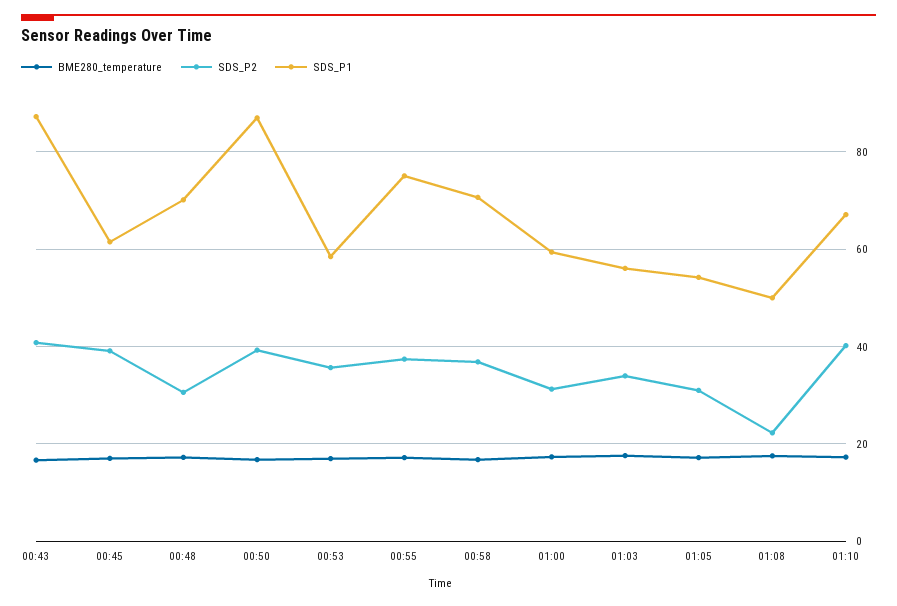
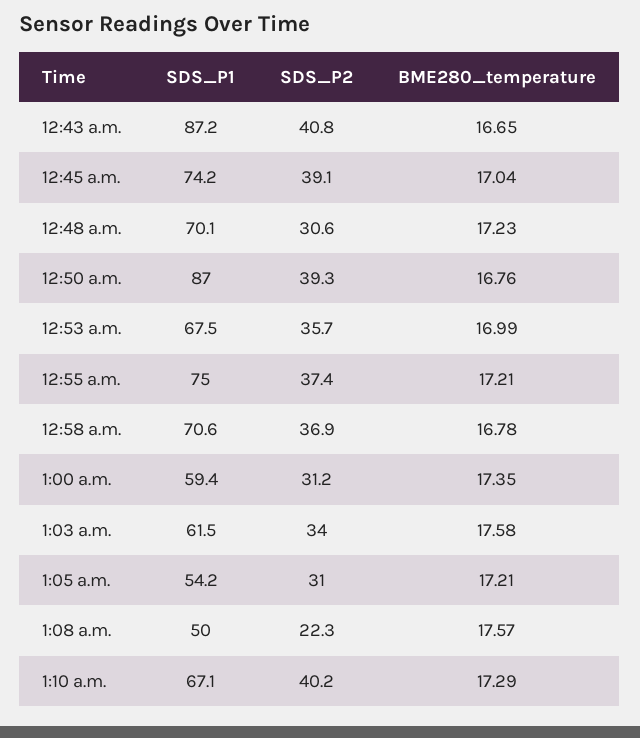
SDS_P1, 00:45: 62 -> 74.2
SDS_P1, 00:53: 58 -> 67.5
SDS_P1, 01:03: 56 -> 61.5

